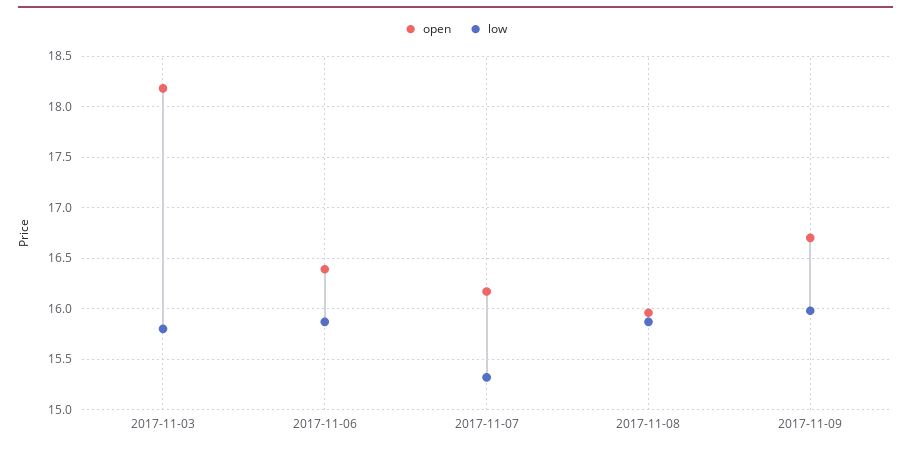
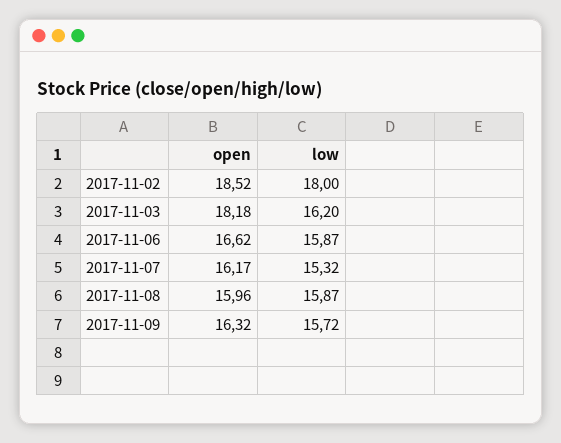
low, 2017-11-03: 15.8 -> 16.2
open, 2017-11-06: 16.4 -> 16.62
open, 2017-11-09: 16.7 -> 16.32
low, 2017-11-09: 16 -> 15.72
open, 2017-11-02: none -> 18.52
low, 2017-11-02: none -> 18

